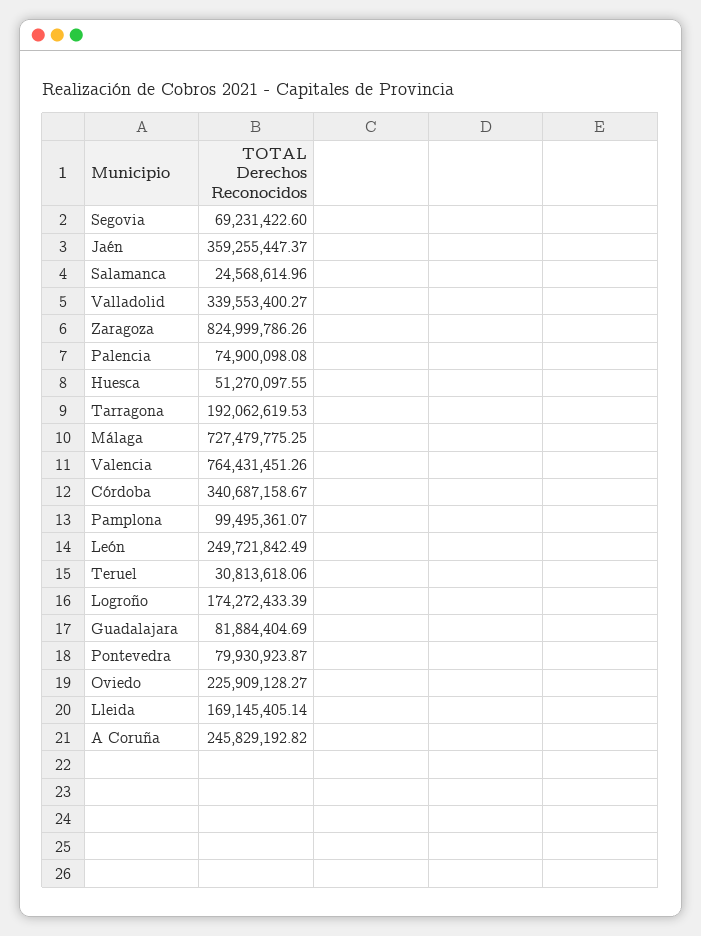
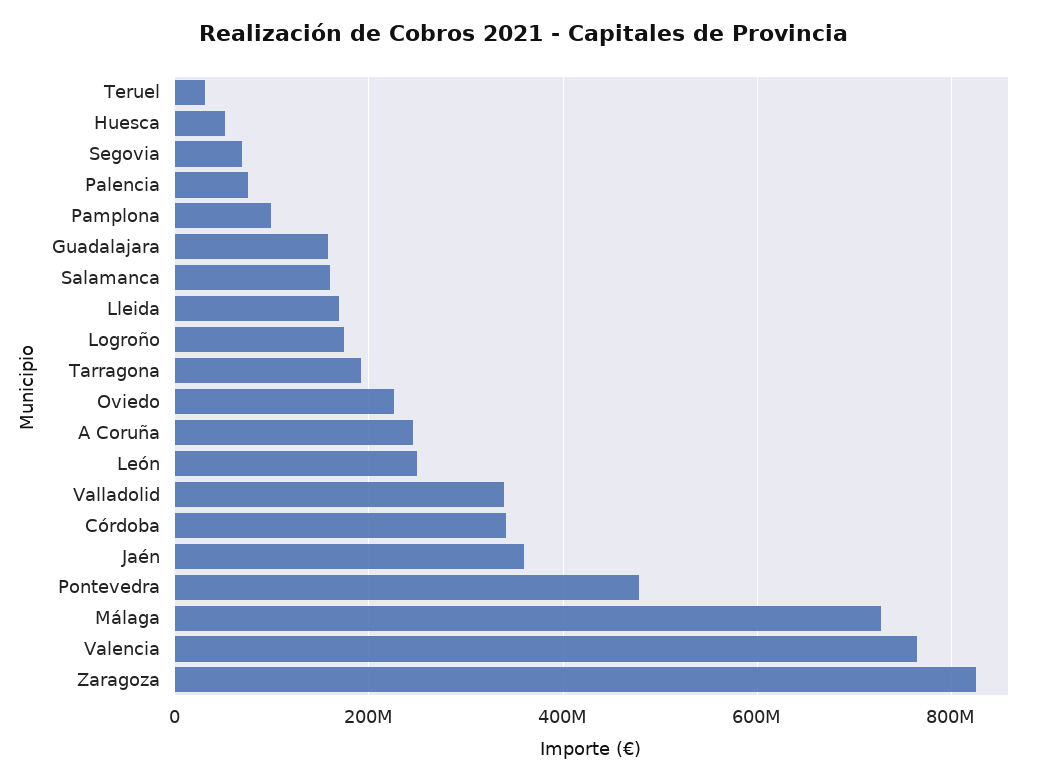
Salamanca: 24568614.96 -> 160000000
Guadalajara: 81884404.69 -> 160000000
Pontevedra: 79930923.87 -> 480000000

